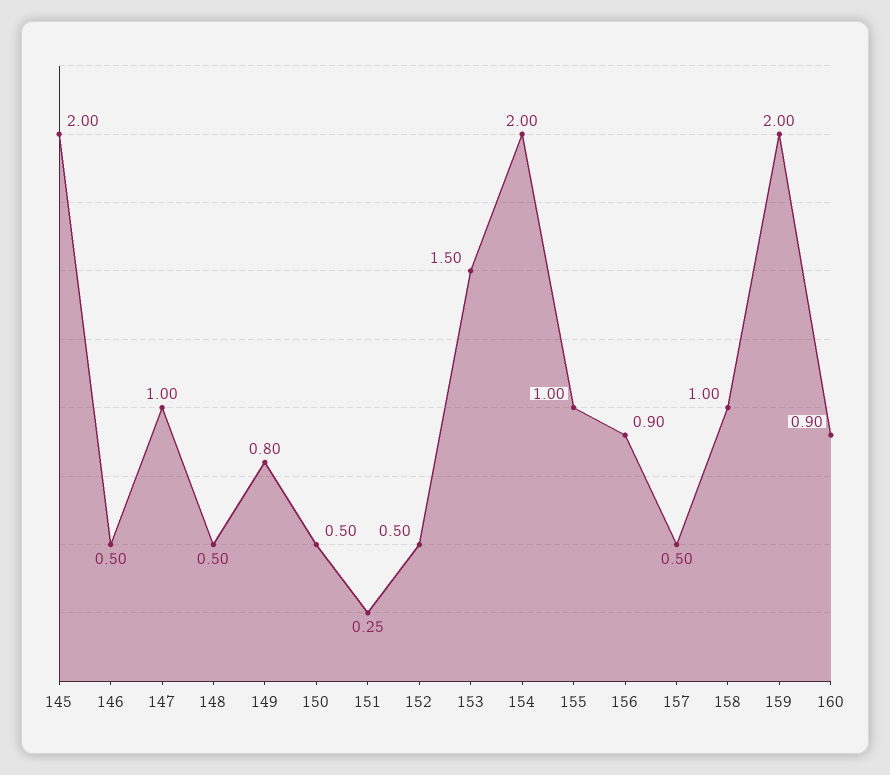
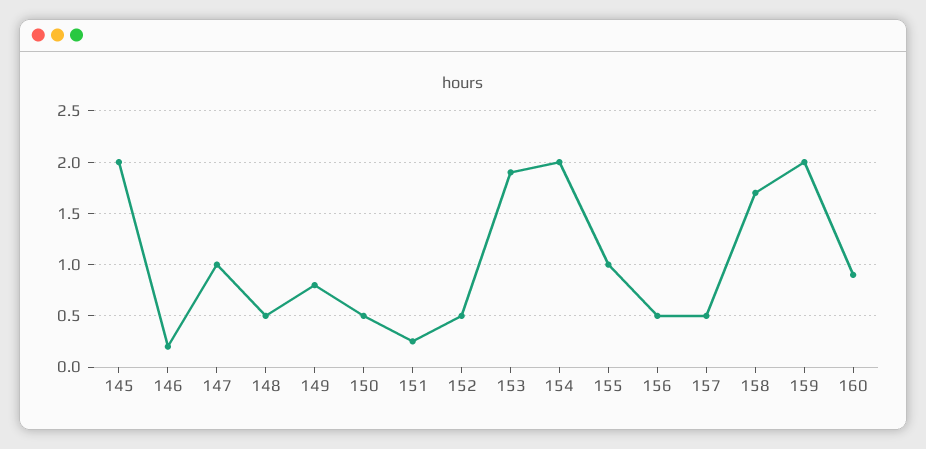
146: 0.5 -> 0.2
153: 1.5 -> 1.9
156: 0.9 -> 0.5
158: 1 -> 1.7

